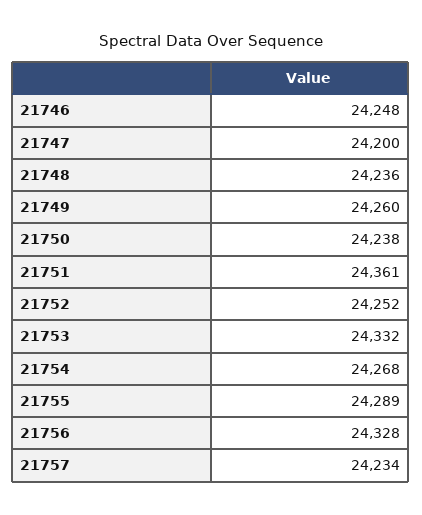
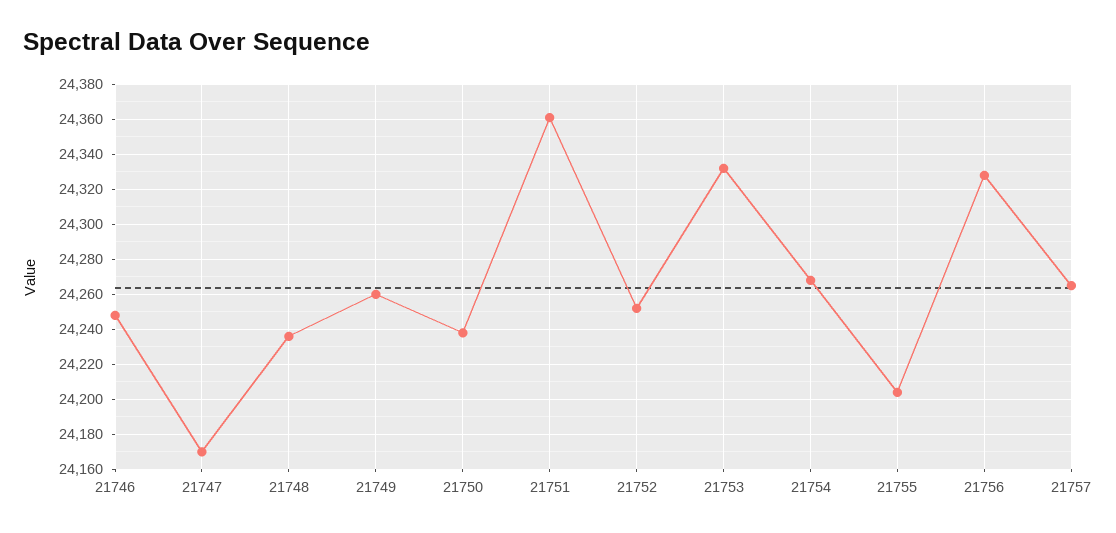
21747: 24200 -> 24170
21755: 24289 -> 24205
21757: 24234 -> 24265

